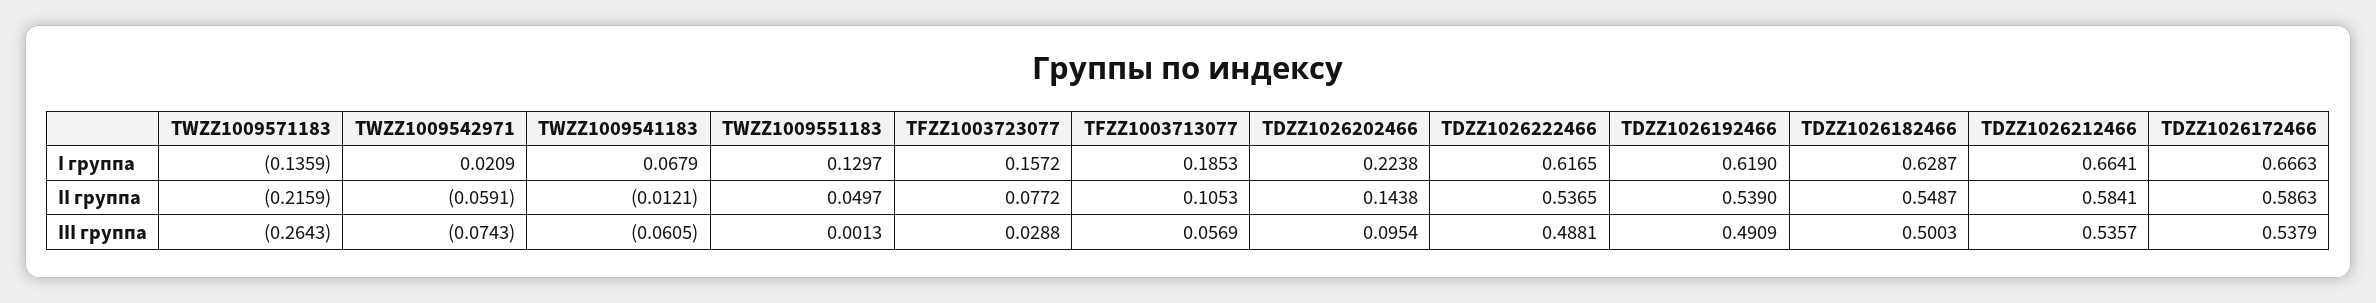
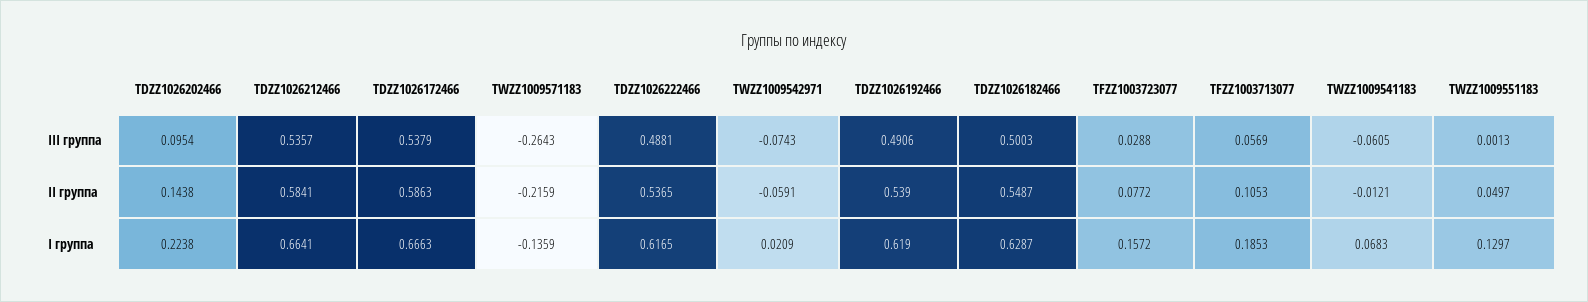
TWZZ1009541183, I группа: 0.0679 -> 0.0683
TDZZ1026192466, III группа: 0.4909 -> 0.4906

